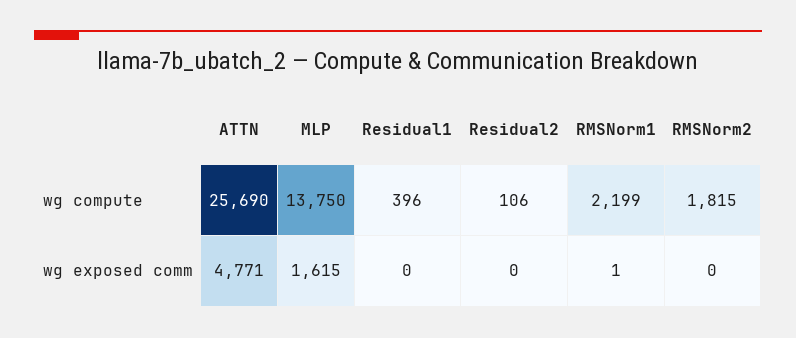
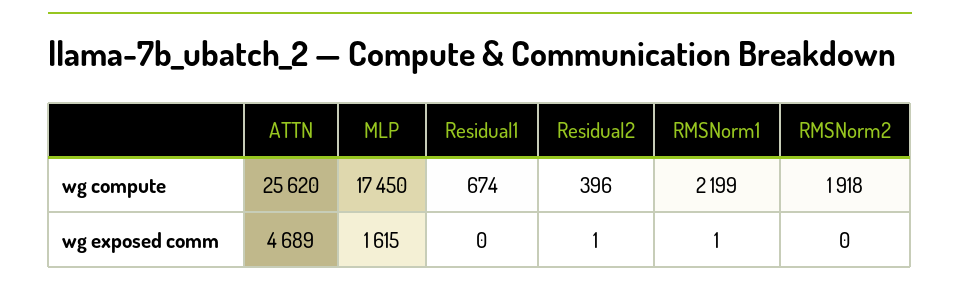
ATTN, wg compute: 25690 -> 25620
MLP, wg compute: 13750 -> 17450
Residual1, wg compute: 396 -> 674
Residual2, wg compute: 106 -> 396
RMSNorm2, wg compute: 1815 -> 1918
ATTN, wg exposed comm: 4771 -> 4689
Residual2, wg exposed comm: 0 -> 1

